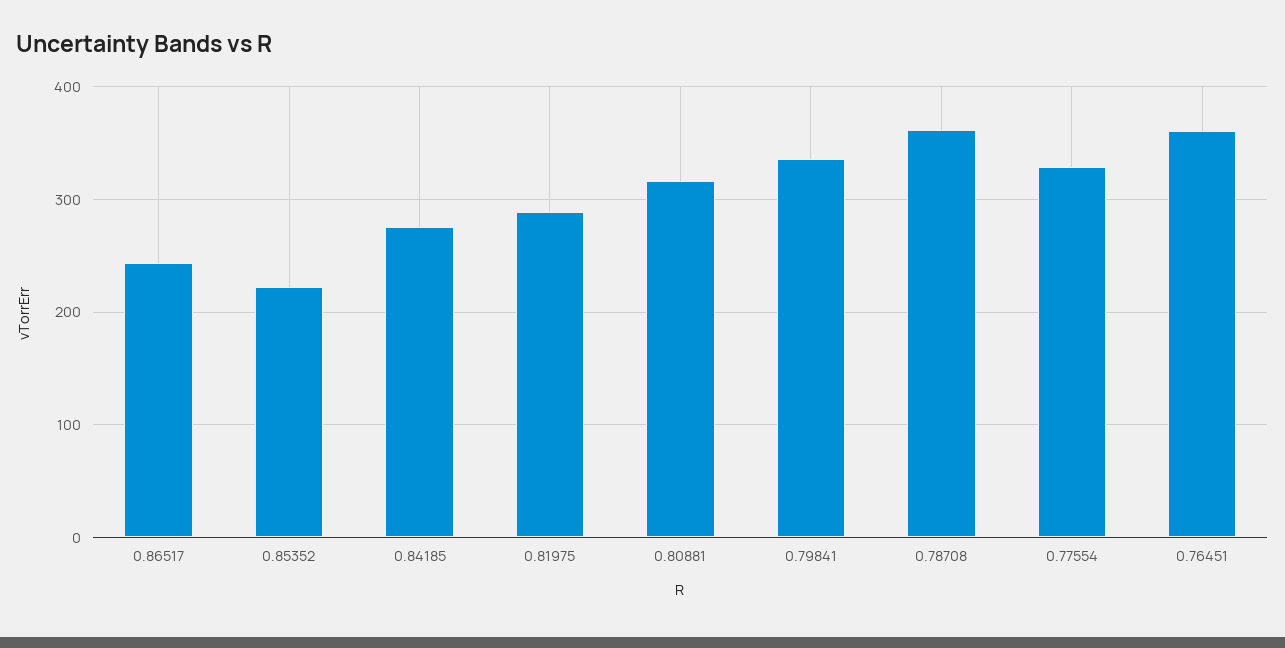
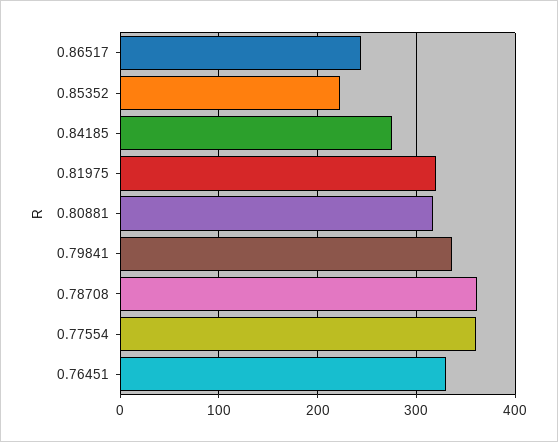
0.81975: 290 -> 320
0.77554: 330 -> 360
0.76451: 360 -> 330

